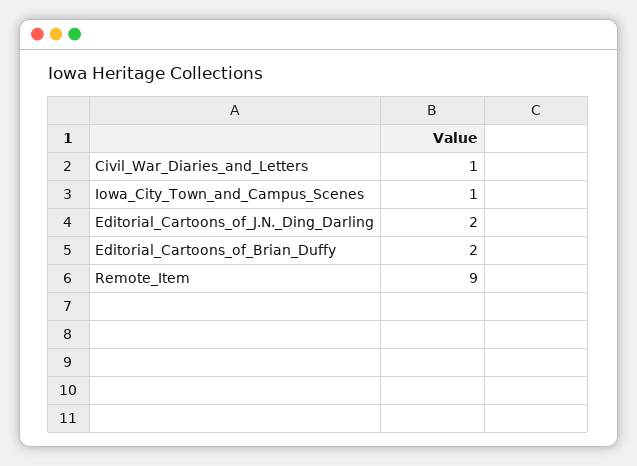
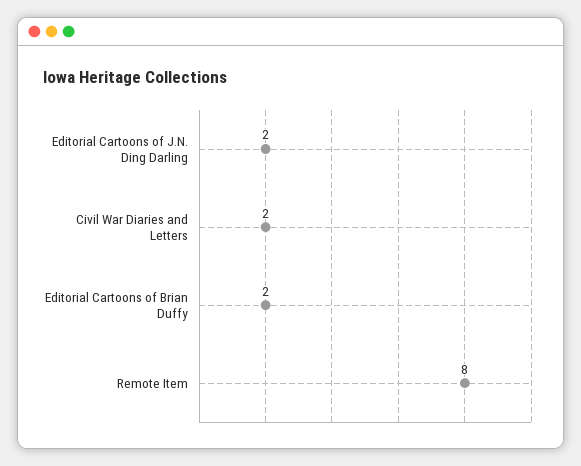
Civil_War_Diaries_and_Letters: 1 -> 2
Iowa_City_Town_and_Campus_Scenes: 1 -> none
Remote_Item: 9 -> 8

